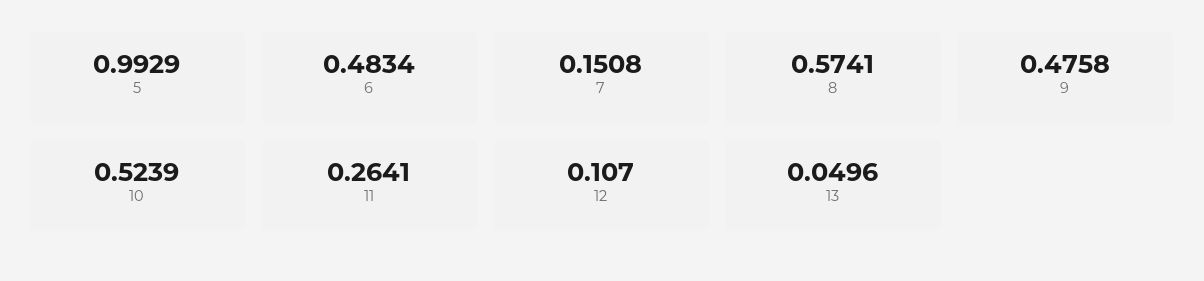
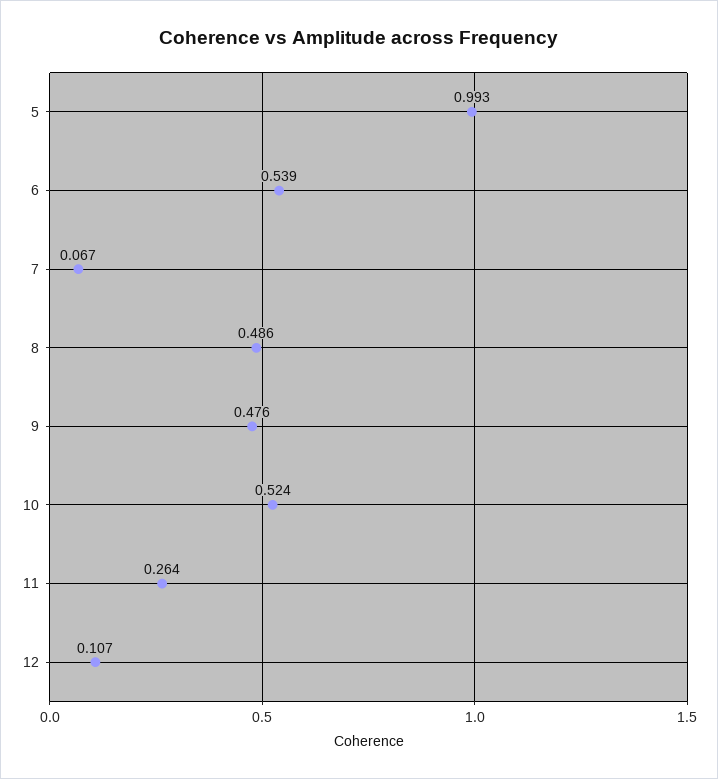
6: 0.4834 -> 0.539
7: 0.1508 -> 0.067
8: 0.5741 -> 0.486
13: 0.0496 -> none

